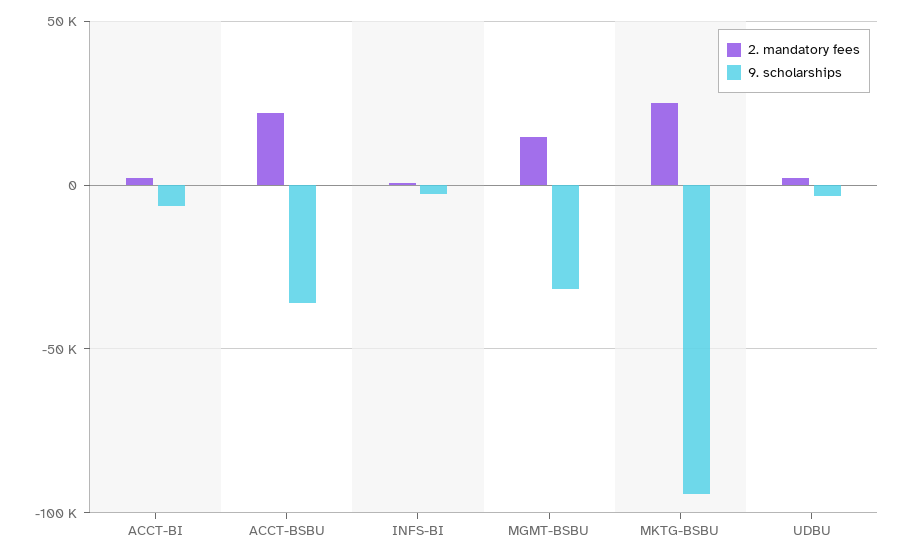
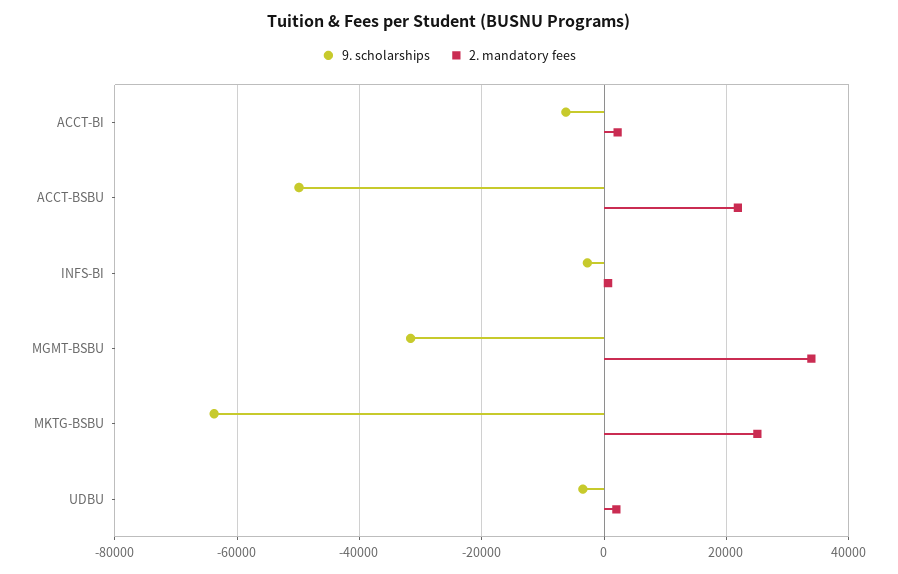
9. scholarships, ACCT-BSBU: -35000 -> -50000
2. mandatory fees, MGMT-BSBU: 15000 -> 34000
9. scholarships, MKTG-BSBU: -95000 -> -64000

